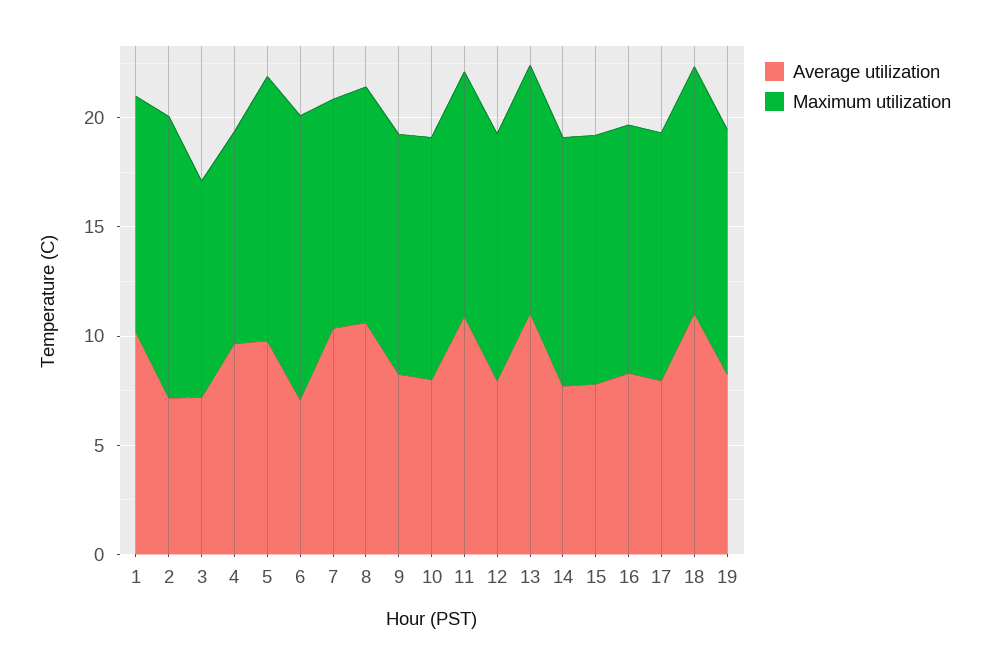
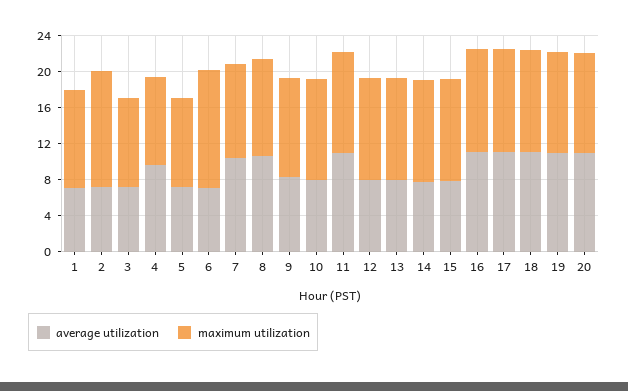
Average utilization, 1: 10 -> 7
Average utilization, 5: 10 -> 7
Maximum utilization, 5: 12 -> 10
Average utilization, 13: 11 -> 8
Average utilization, 16: 8 -> 11
Average utilization, 17: 8 -> 11
Average utilization, 19: 8 -> 11
Average utilization, 20: none -> 11
Maximum utilization, 20: none -> 11

